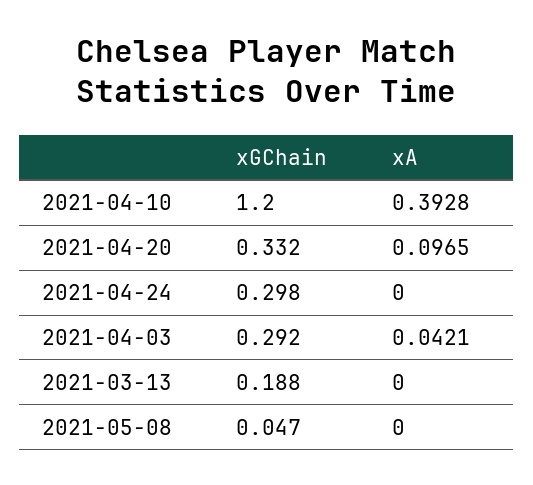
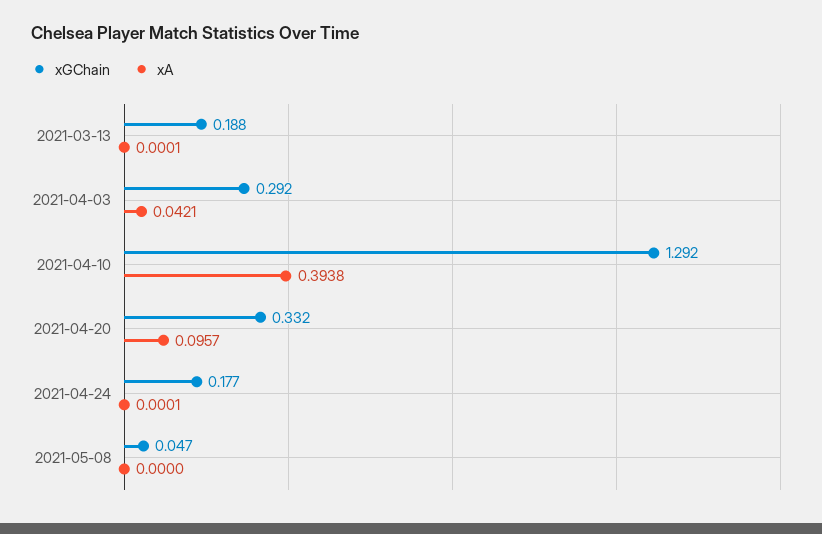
xGChain, 2021-04-10: 1.2 -> 1.292
xA, 2021-04-10: 0.3928 -> 0.3938
xA, 2021-04-20: 0.0965 -> 0.0957
xGChain, 2021-04-24: 0.298 -> 0.177
xA, 2021-04-24: 0 -> 0.0001
xA, 2021-03-13: 0 -> 0.0001

